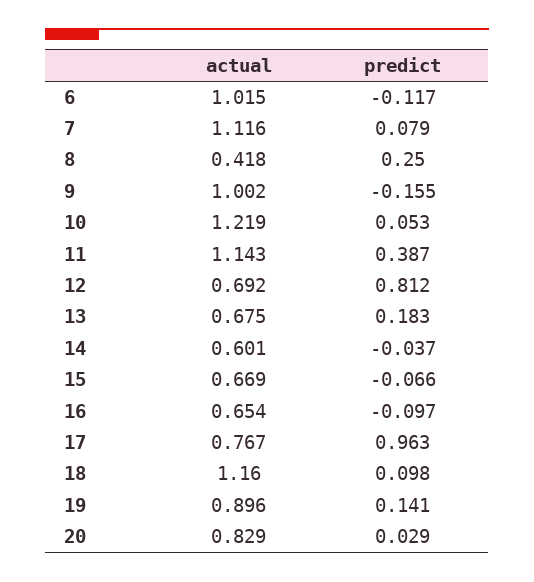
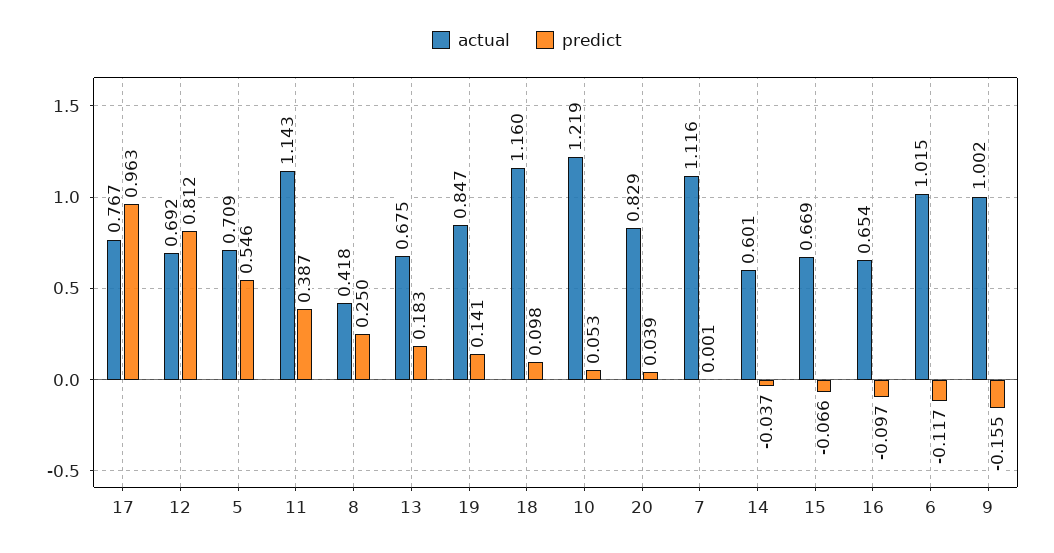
predict, 7: 0.079 -> 0.001
actual, 19: 0.896 -> 0.847
predict, 20: 0.029 -> 0.039
actual, 5: none -> 0.709
predict, 5: none -> 0.546

